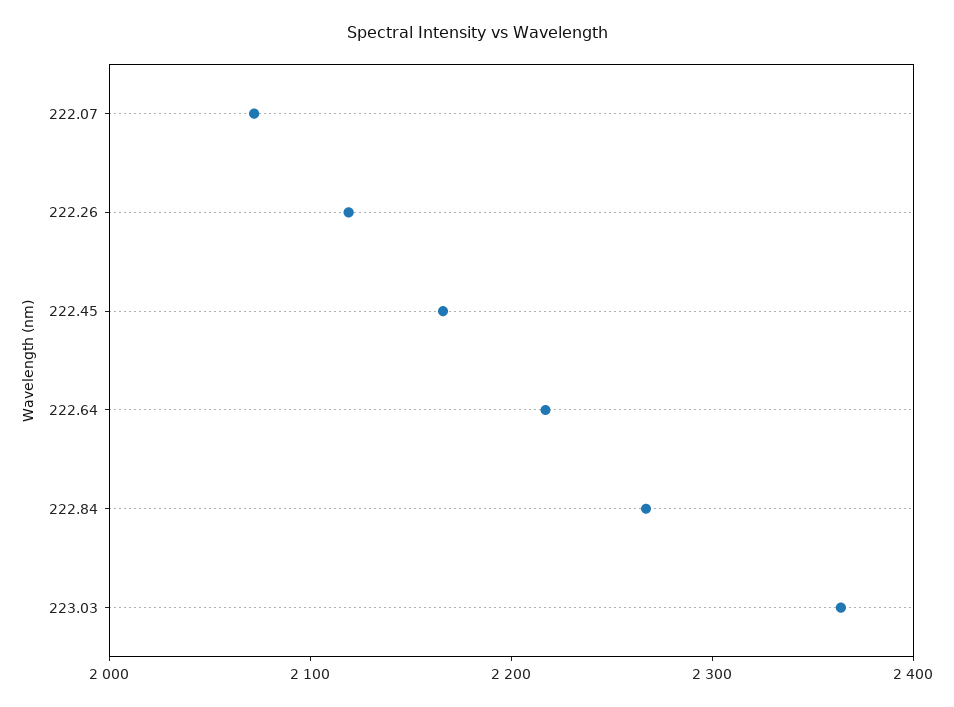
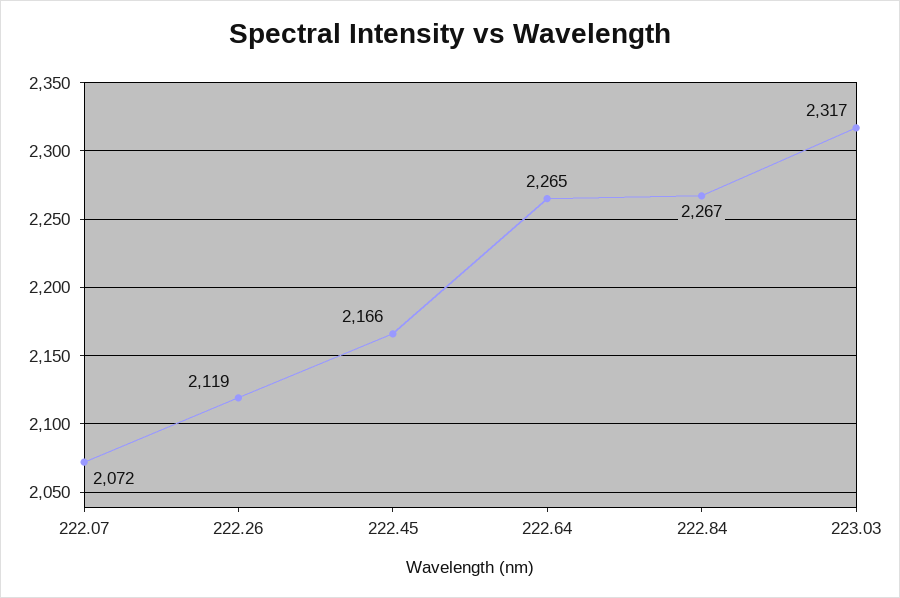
222.64: 2220 -> 2265
223.03: 2360 -> 2317

